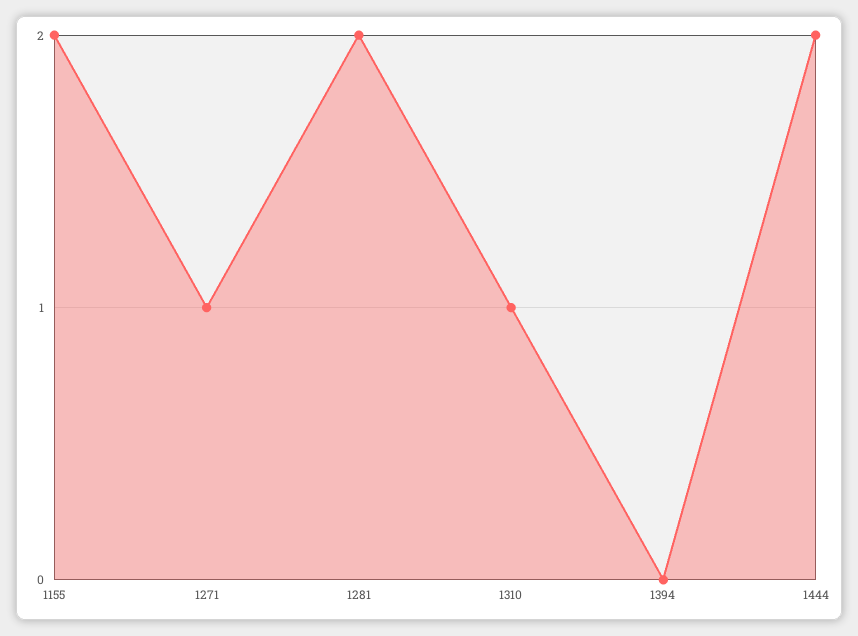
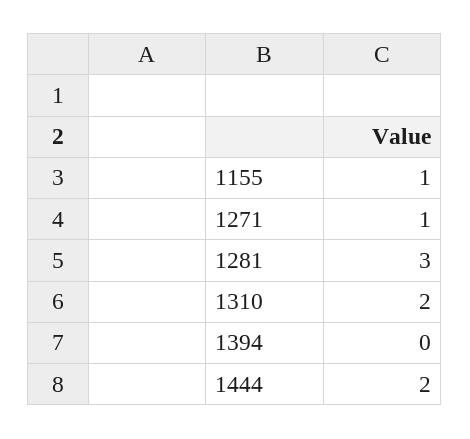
1155: 2 -> 1
1281: 2 -> 3
1310: 1 -> 2

